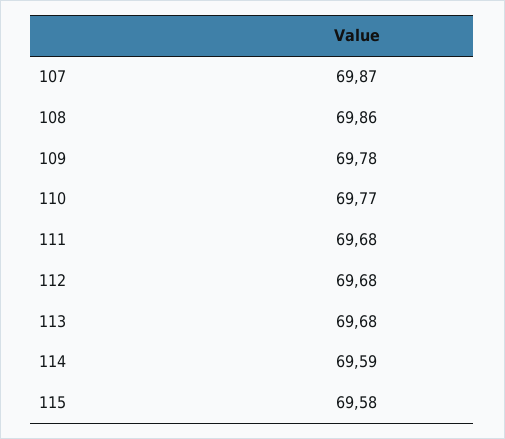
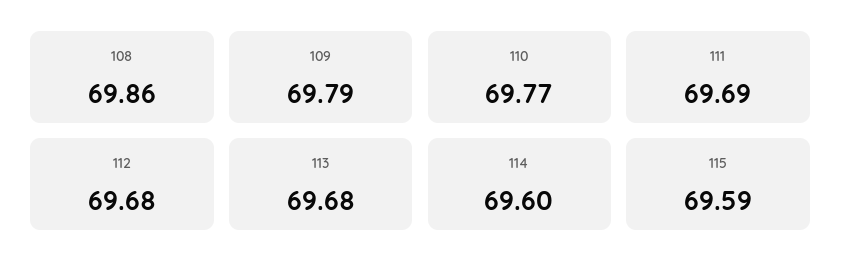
107: 69.87 -> none
109: 69.78 -> 69.79
111: 69.68 -> 69.69
114: 69.59 -> 69.6
115: 69.58 -> 69.59

